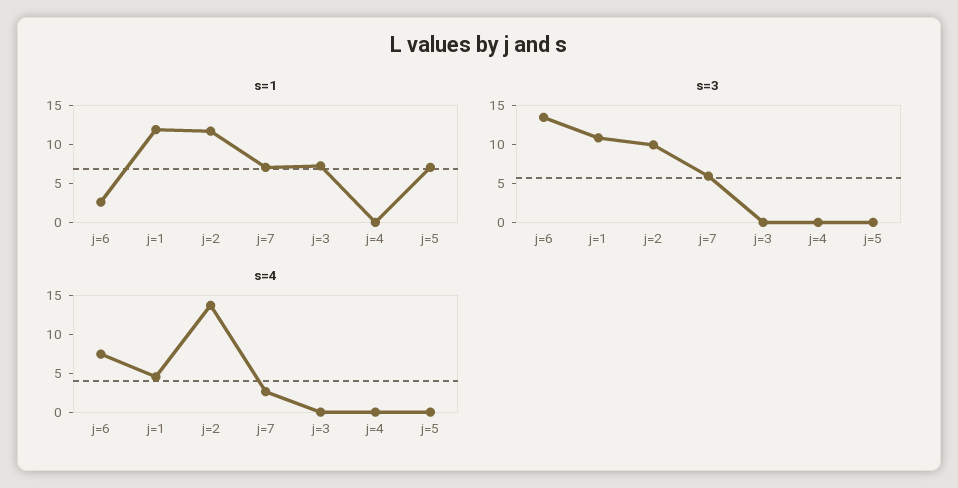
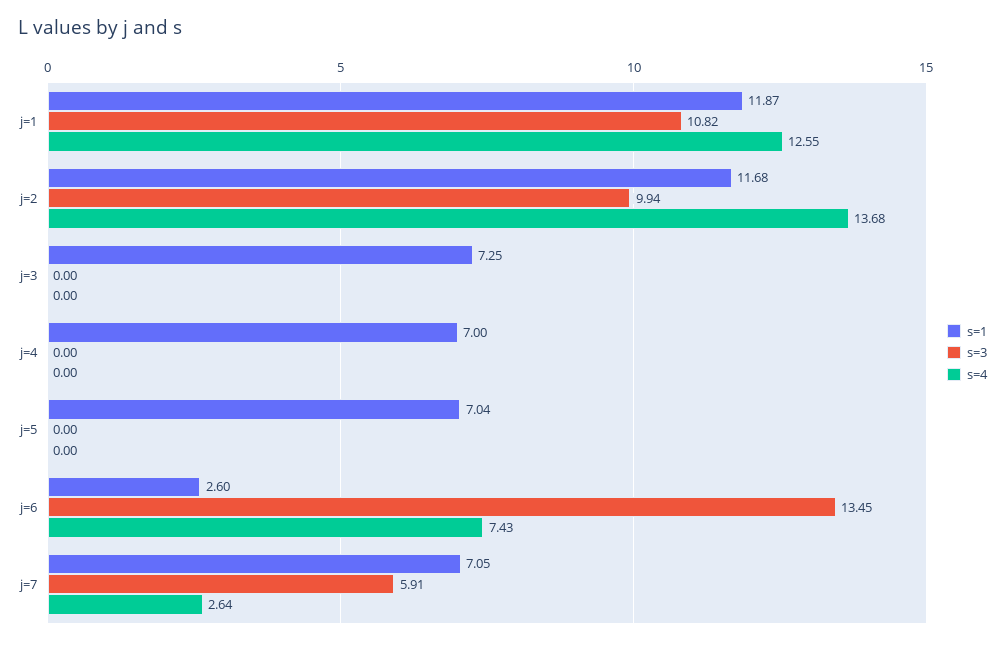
s=1, j=4: 0 -> 7
s=4, j=1: 5 -> 12.55

